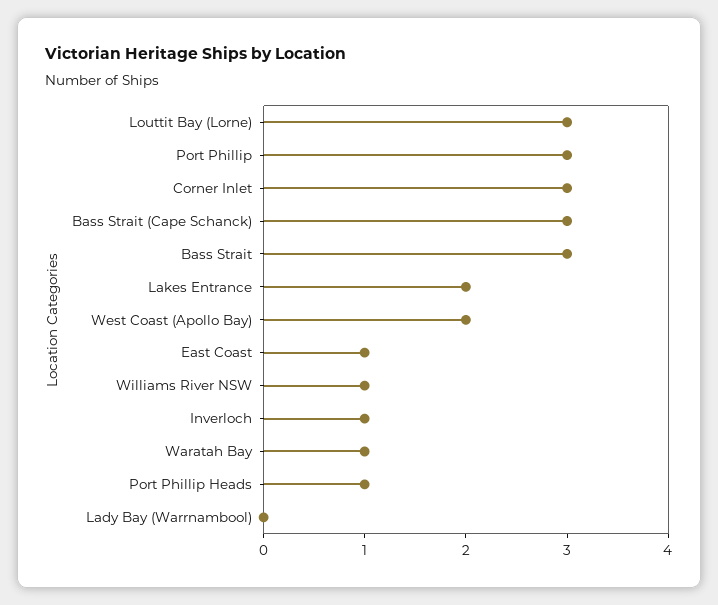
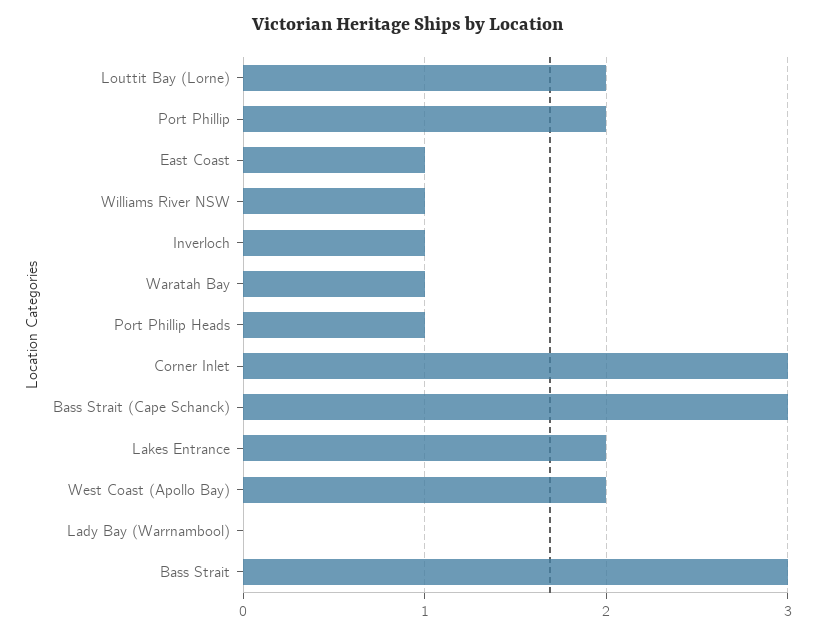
Louttit Bay (Lorne): 3 -> 2
Port Phillip: 3 -> 2

